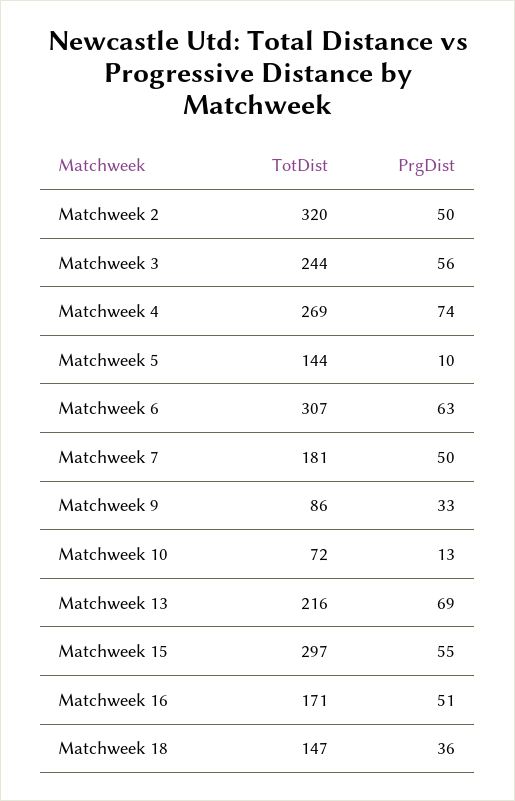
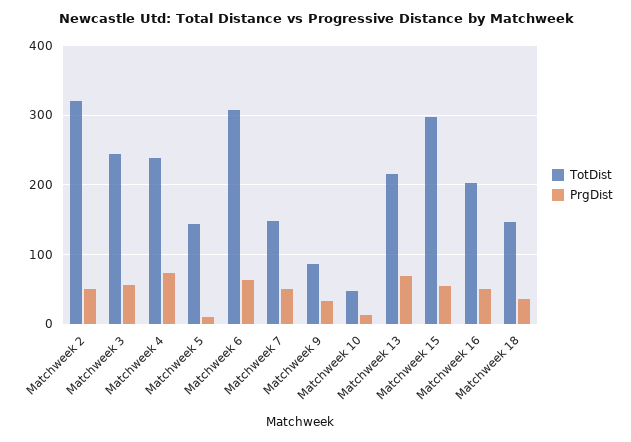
TotDist, Matchweek 4: 269 -> 240
TotDist, Matchweek 7: 181 -> 150
TotDist, Matchweek 10: 72 -> 50
TotDist, Matchweek 16: 171 -> 200

